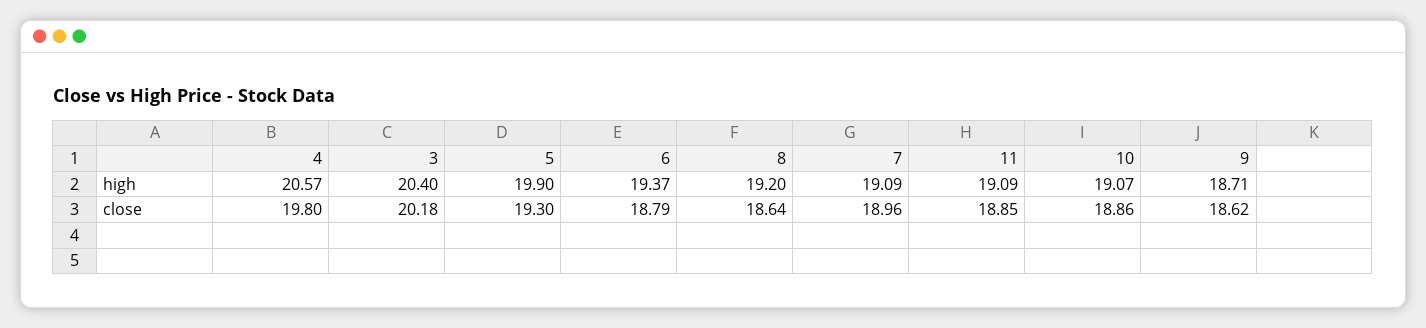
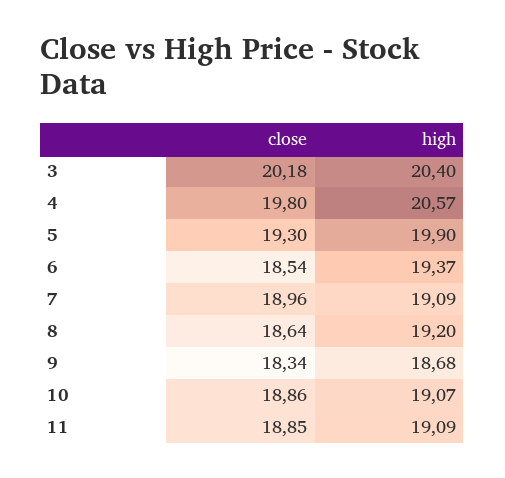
9, high: 18.71 -> 18.68
6, close: 18.79 -> 18.54
9, close: 18.62 -> 18.34

